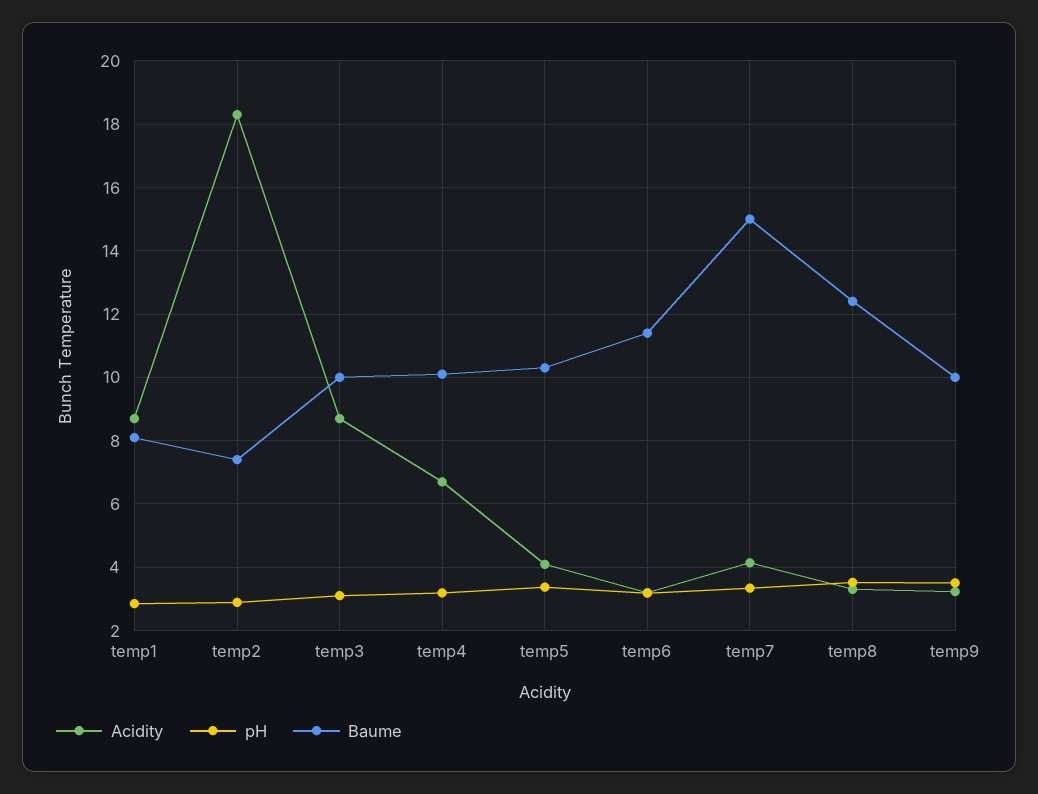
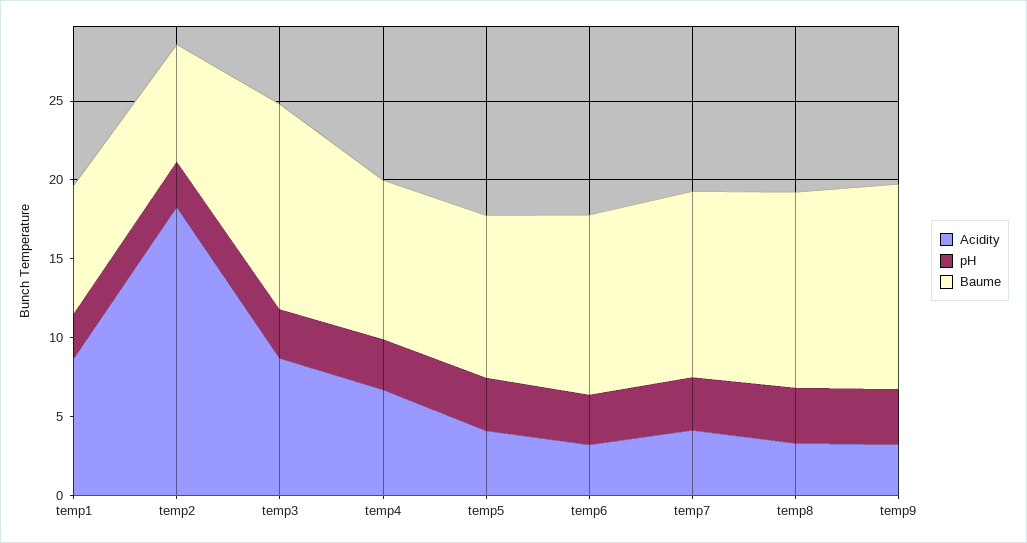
Baume, temp3: 10 -> 13
Baume, temp7: 15 -> 12
Baume, temp9: 10 -> 13

